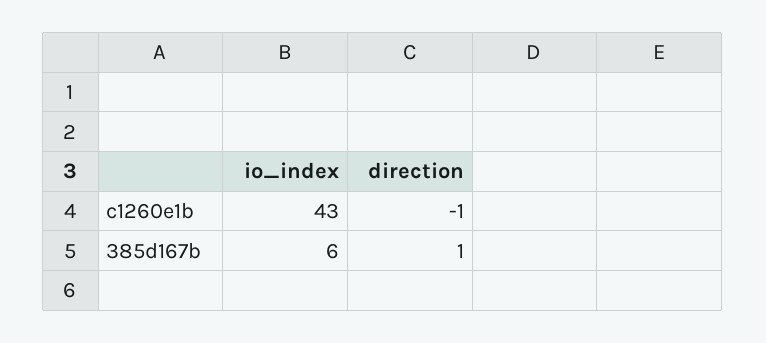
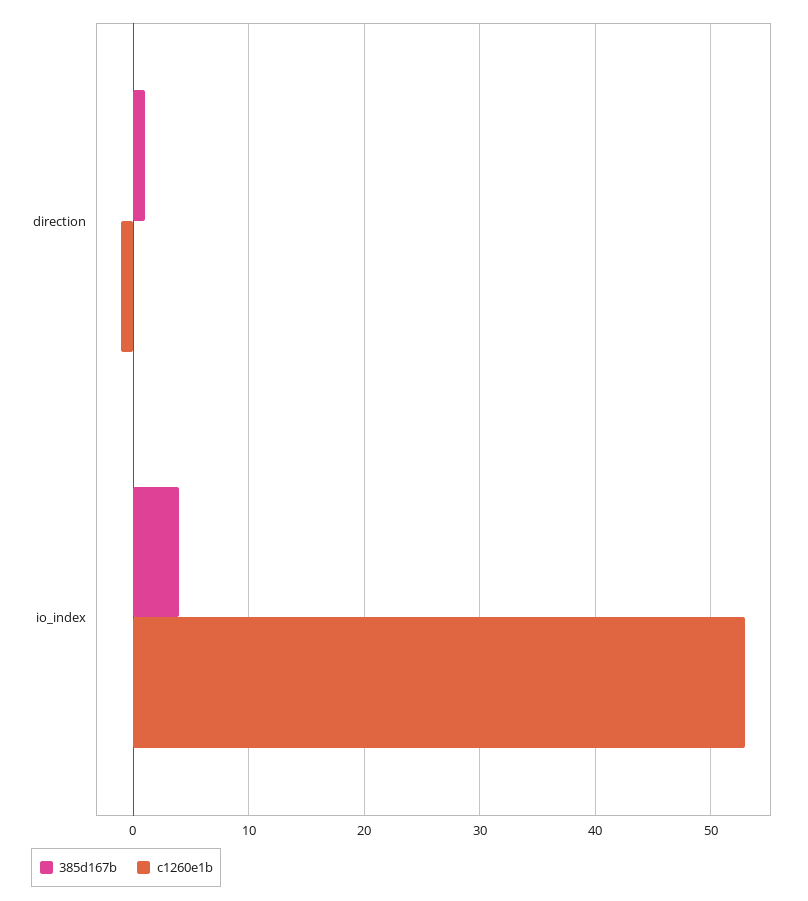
c1260e1b, io_index: 43 -> 53
385d167b, io_index: 6 -> 4

